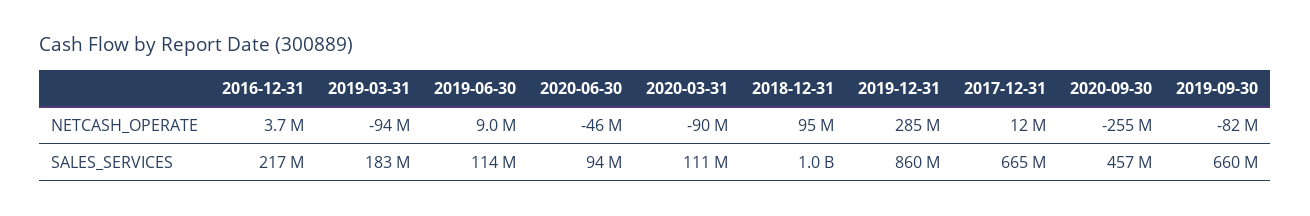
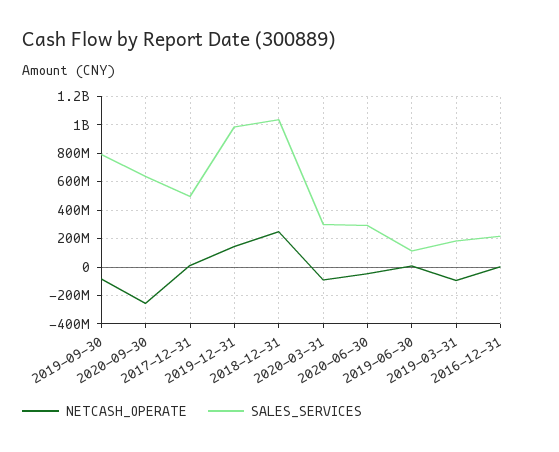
NETCASH_OPERATE, 2018-12-31: 95000000 -> 250000000
NETCASH_OPERATE, 2019-12-31: 285000000 -> 150000000
SALES_SERVICES, 2020-06-30: 94000000 -> 300000000
SALES_SERVICES, 2020-03-31: 111000000 -> 300000000
SALES_SERVICES, 2019-12-31: 860000000 -> 1000000000
SALES_SERVICES, 2017-12-31: 665000000 -> 500000000
SALES_SERVICES, 2020-09-30: 457000000 -> 650000000
SALES_SERVICES, 2019-09-30: 660000000 -> 800000000

